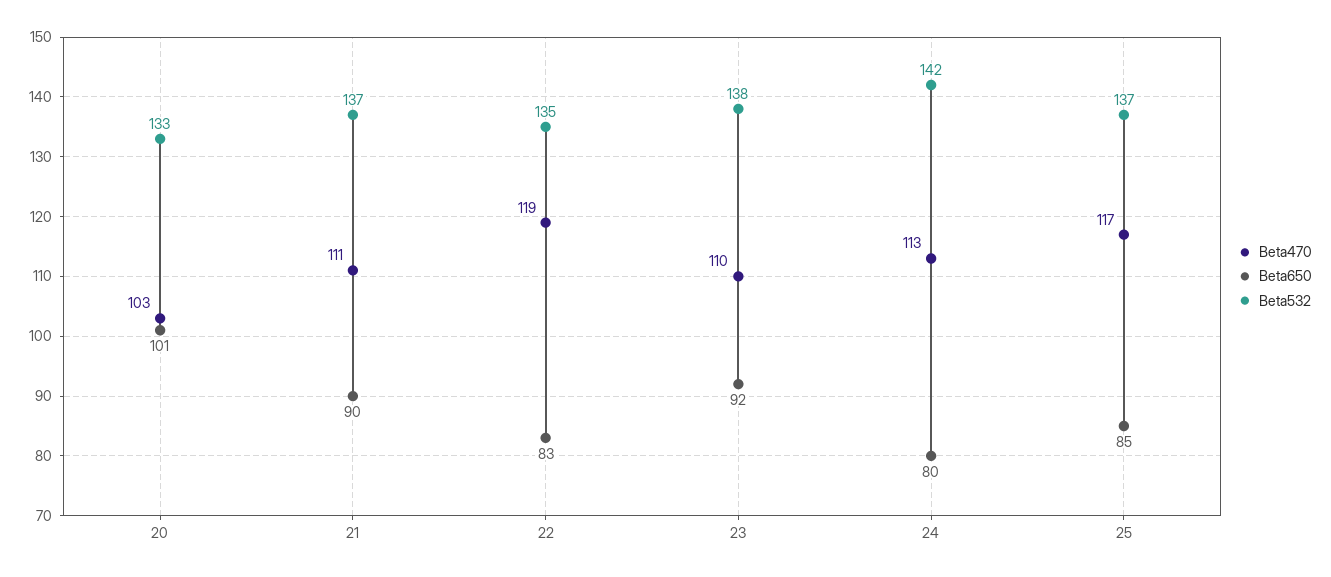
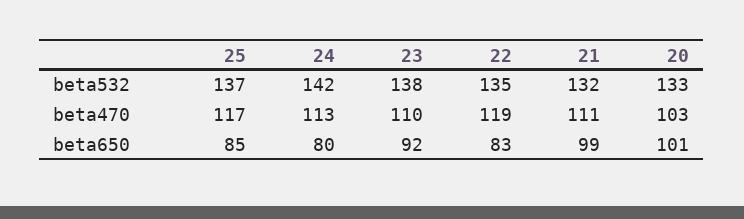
Beta650, 21: 90 -> 99
Beta532, 21: 137 -> 132

